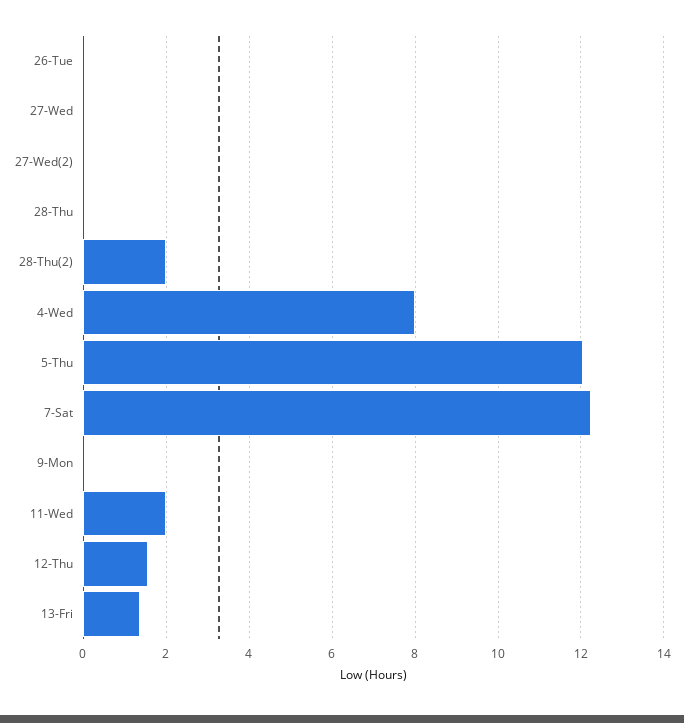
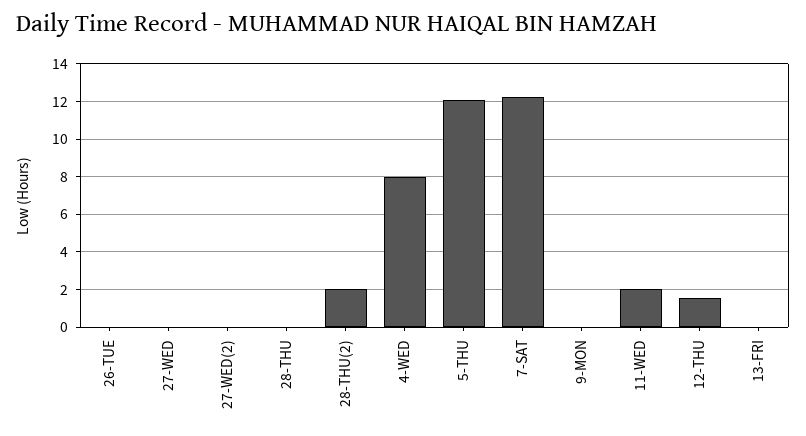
13-Fri: 1.4 -> 0

